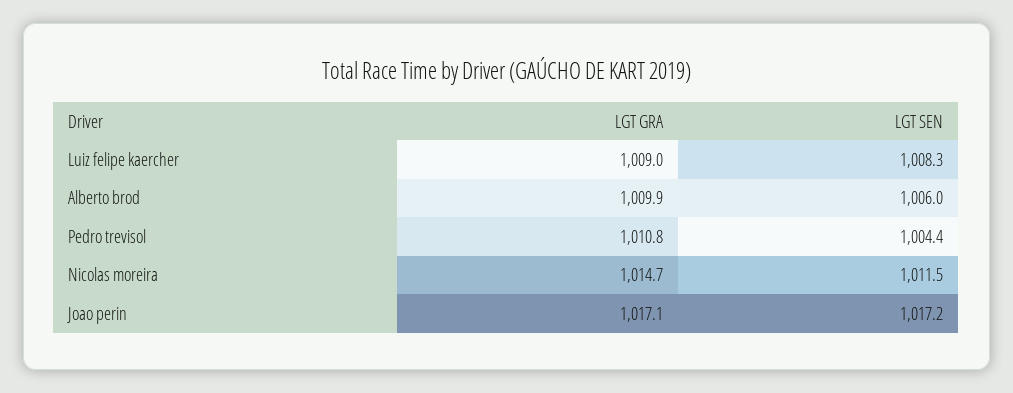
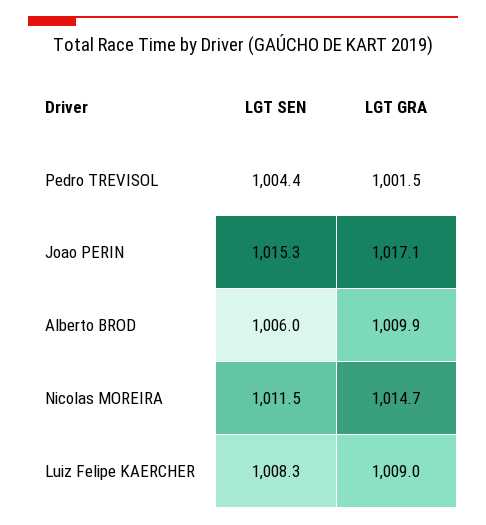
LGT GRA, Pedro trevisol: 1010.8 -> 1001.5
LGT SEN, Joao perin: 1017.2 -> 1015.3

